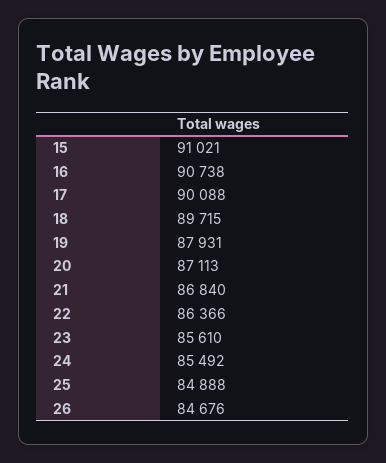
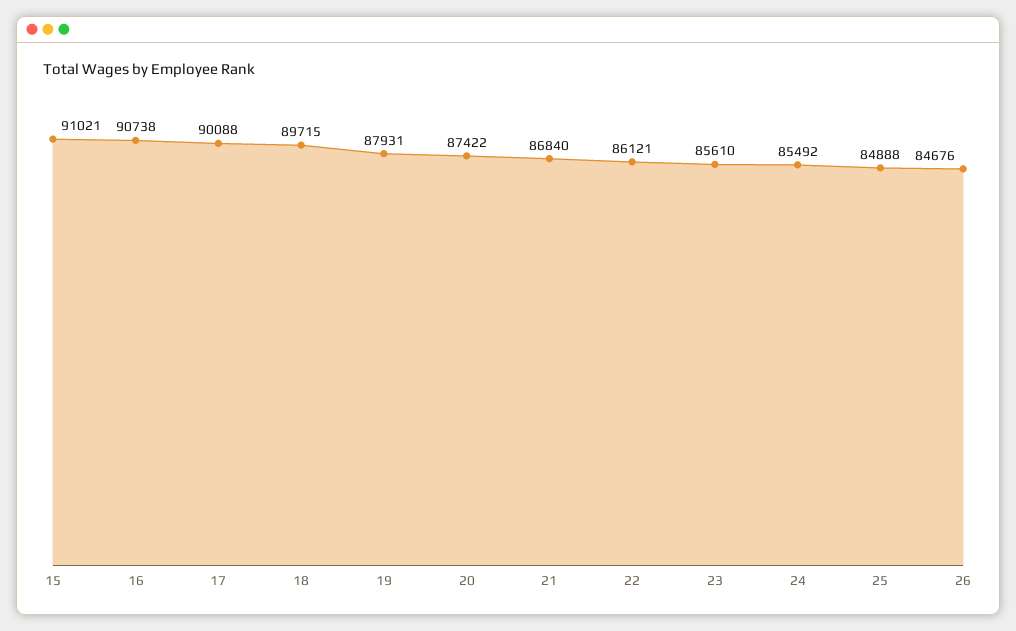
20: 87113 -> 87422
22: 86366 -> 86121

